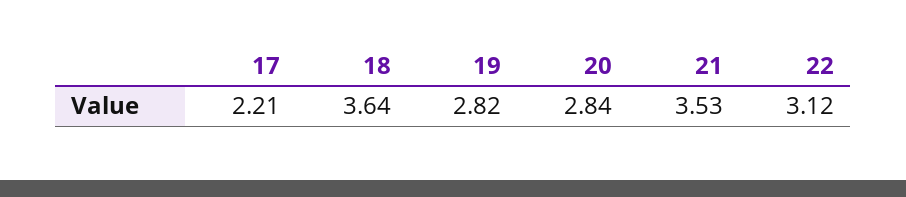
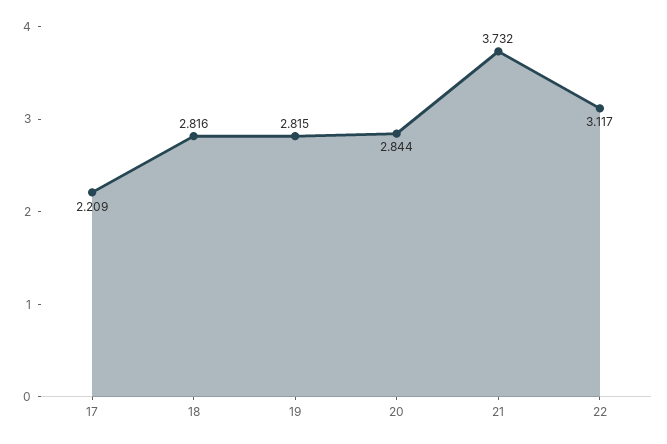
18: 3.64 -> 2.816
21: 3.53 -> 3.732

